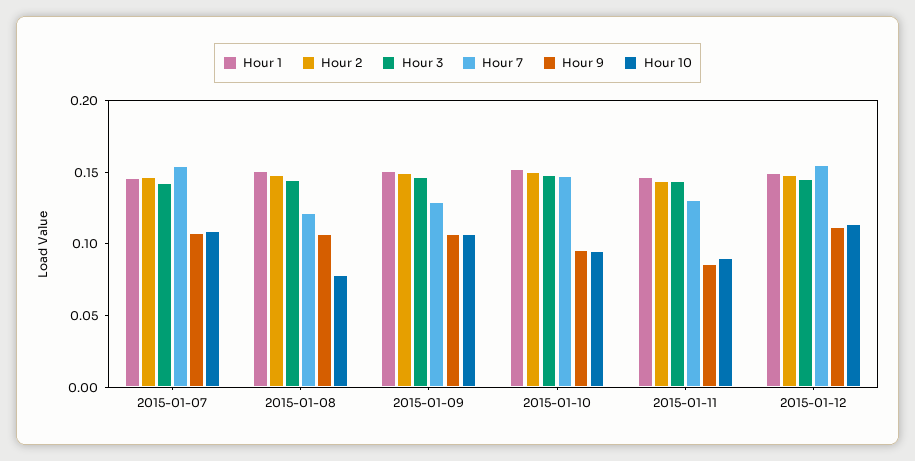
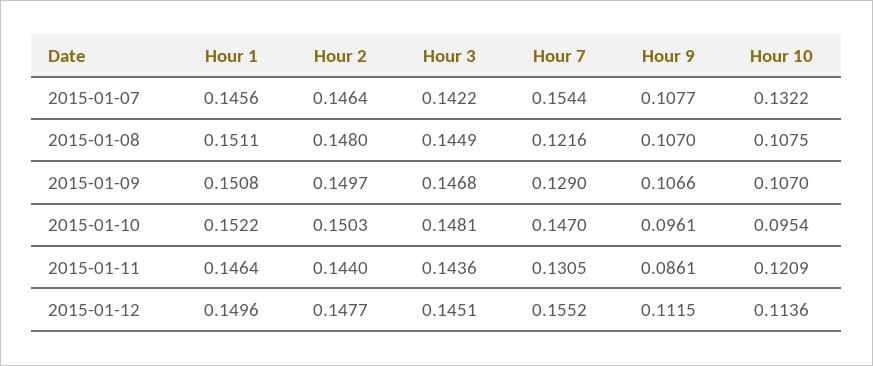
Hour 10, 2015-01-07: 0.11 -> 0.1322
Hour 10, 2015-01-08: 0.08 -> 0.1075
Hour 10, 2015-01-11: 0.09 -> 0.1209

